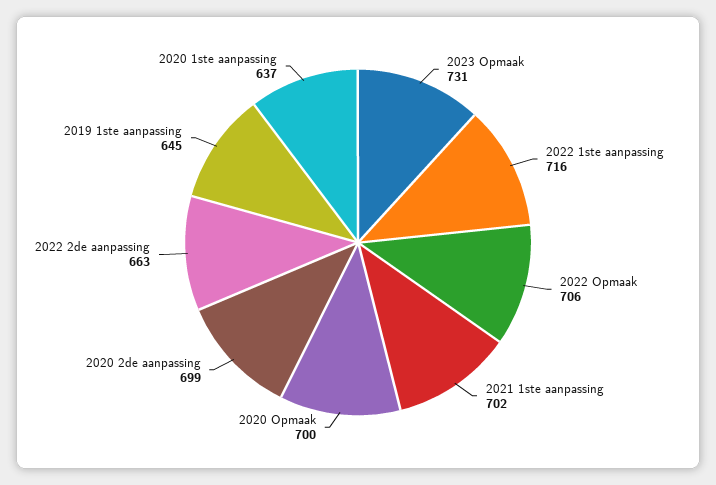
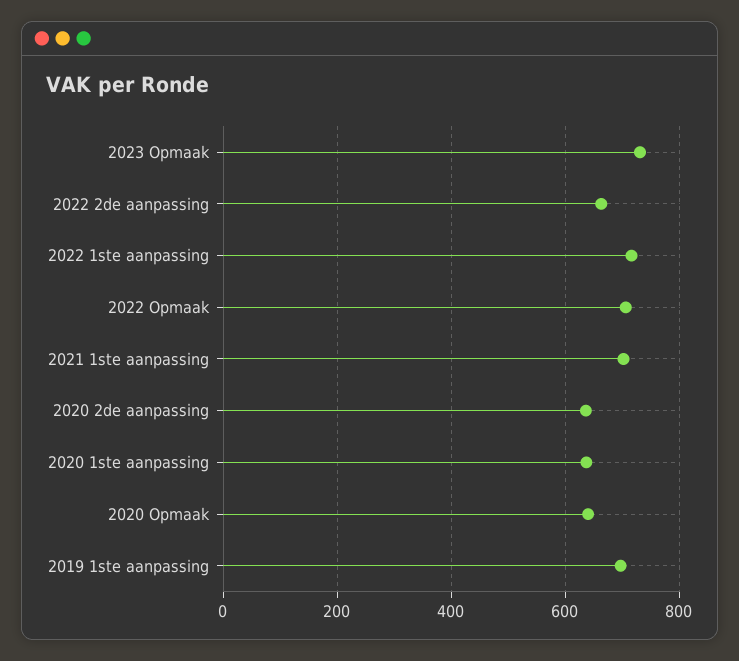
2020 Opmaak: 700 -> 640
2020 2de aanpassing: 699 -> 640
2019 1ste aanpassing: 645 -> 700

